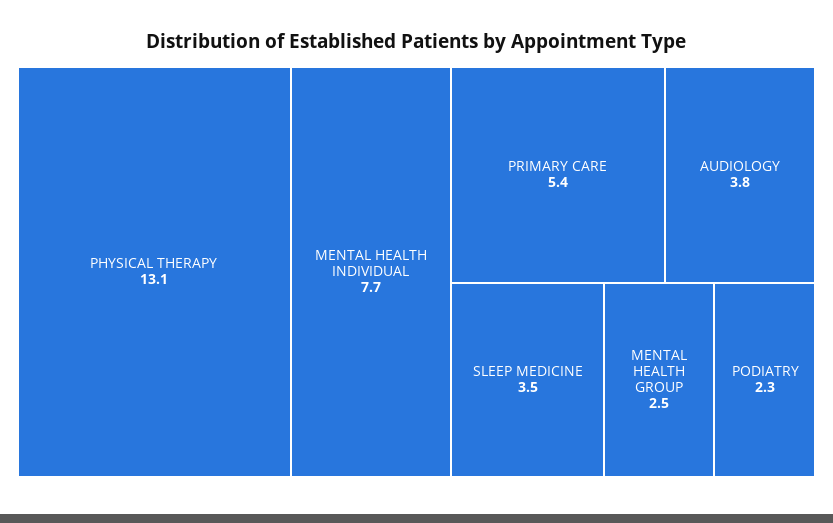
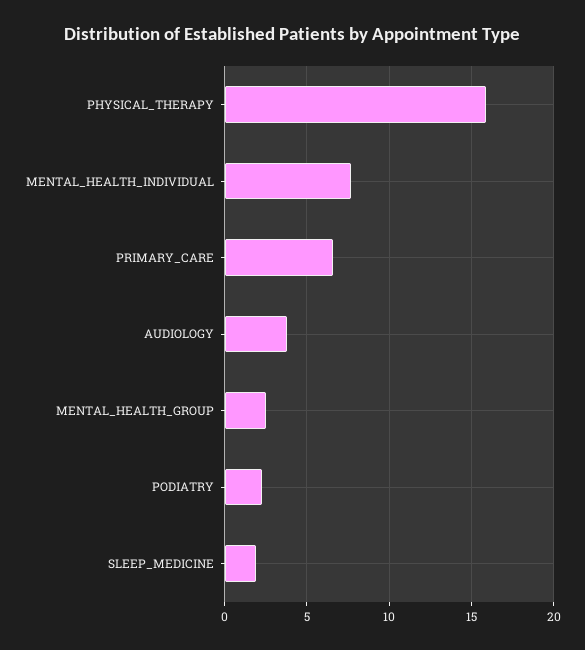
PHYSICAL THERAPY: 13.1 -> 16
PRIMARY CARE: 5.4 -> 6.5
SLEEP MEDICINE: 3.5 -> 2

